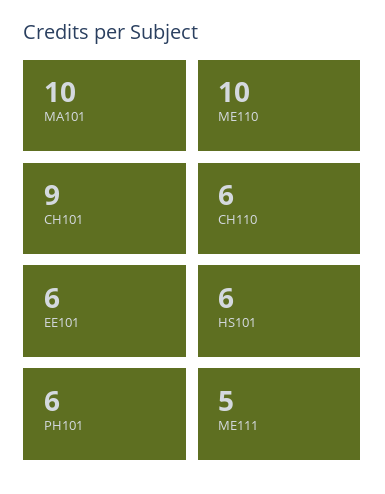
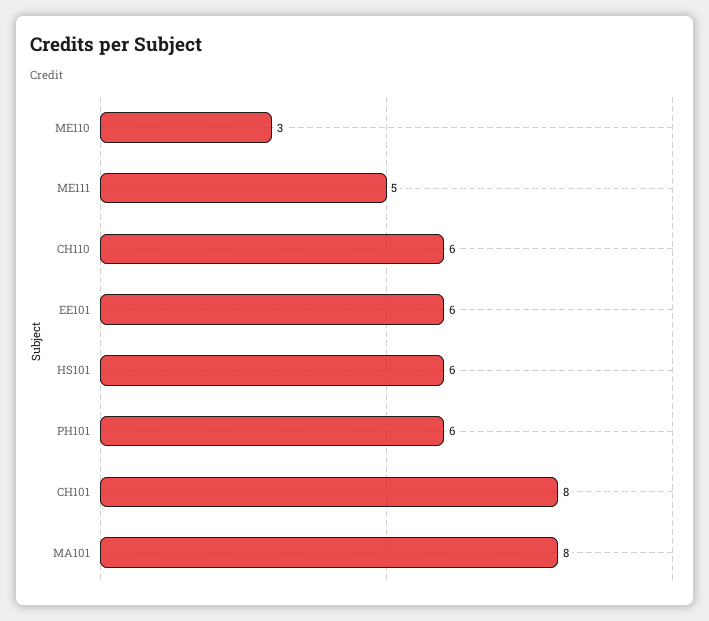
MA101: 10 -> 8
ME110: 10 -> 3
CH101: 9 -> 8

